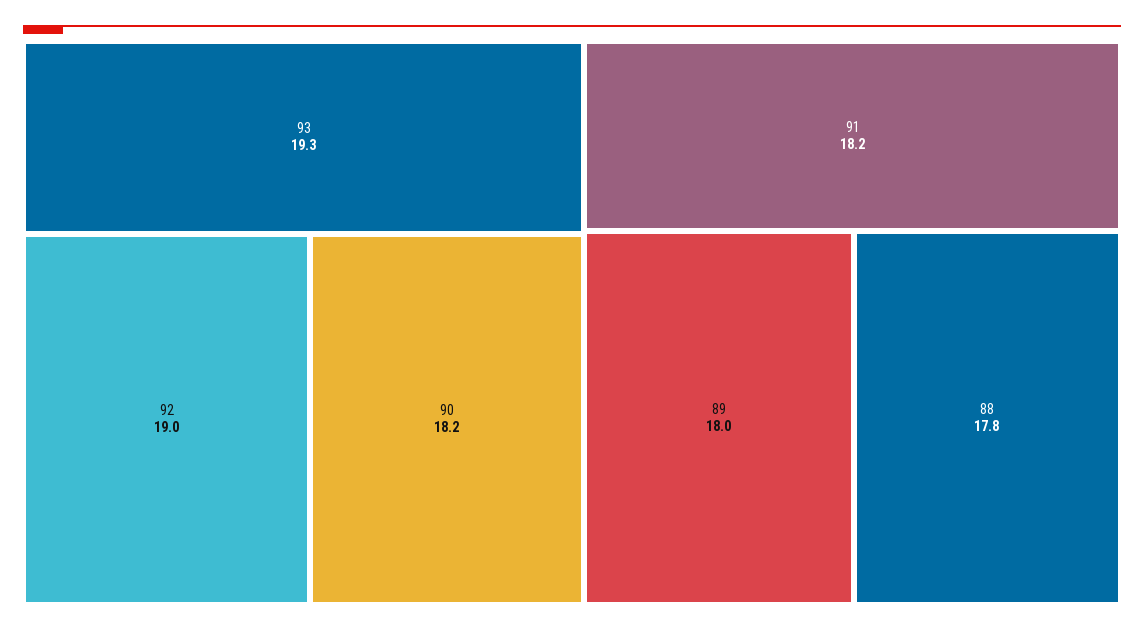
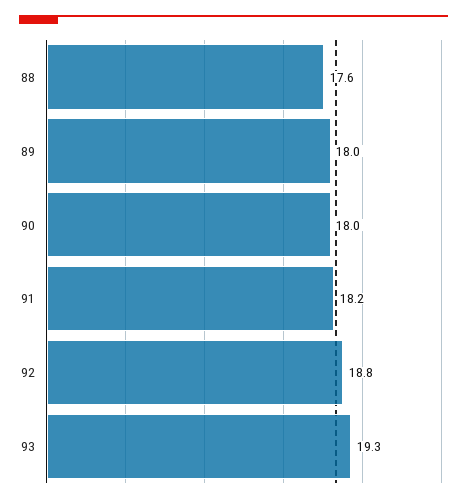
92: 19 -> 18.8
90: 18.2 -> 18
88: 17.8 -> 17.6

